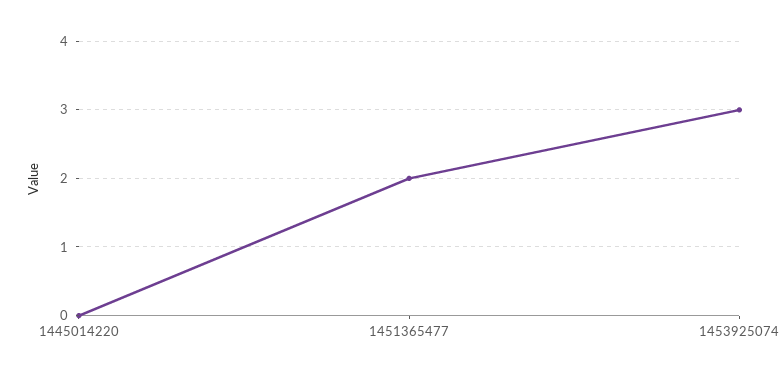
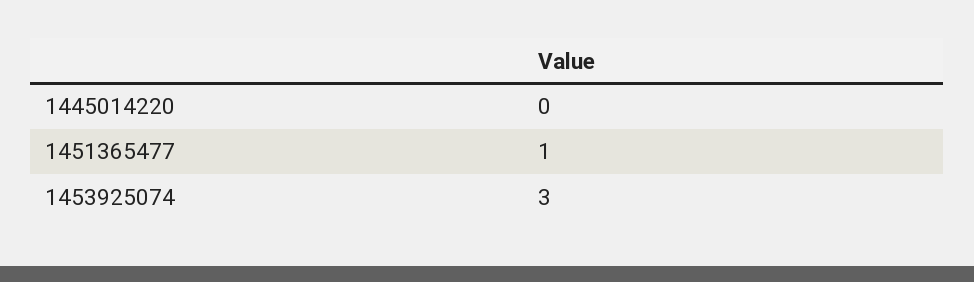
1451365477: 2 -> 1

